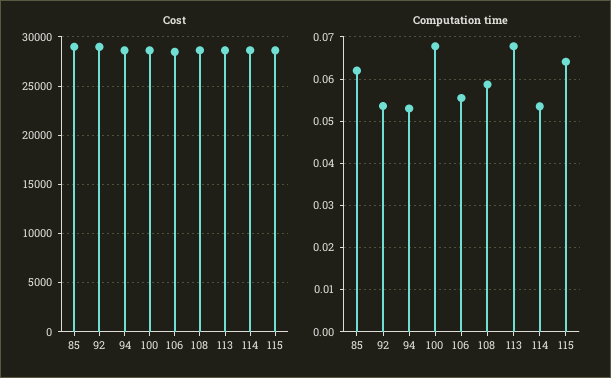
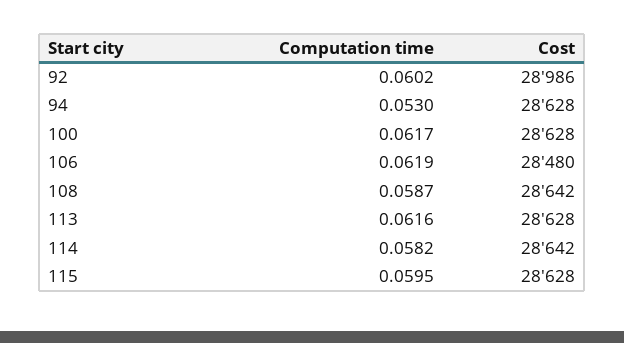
Cost, 85: 29000 -> none
Computation time, 85: 0.062 -> none
Computation time, 92: 0.054 -> 0.0602
Computation time, 100: 0.068 -> 0.0617
Computation time, 106: 0.056 -> 0.0619
Computation time, 113: 0.068 -> 0.0616
Computation time, 114: 0.054 -> 0.0582
Computation time, 115: 0.064 -> 0.0595

